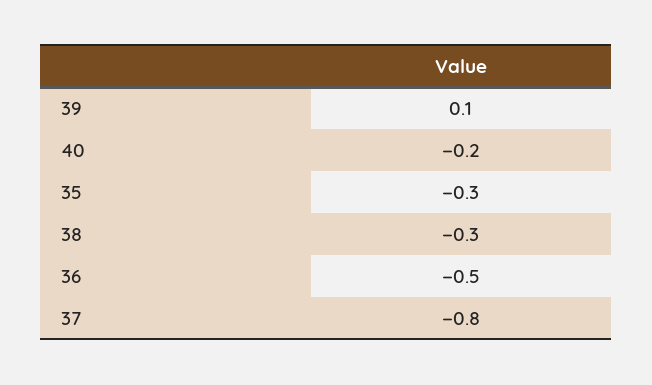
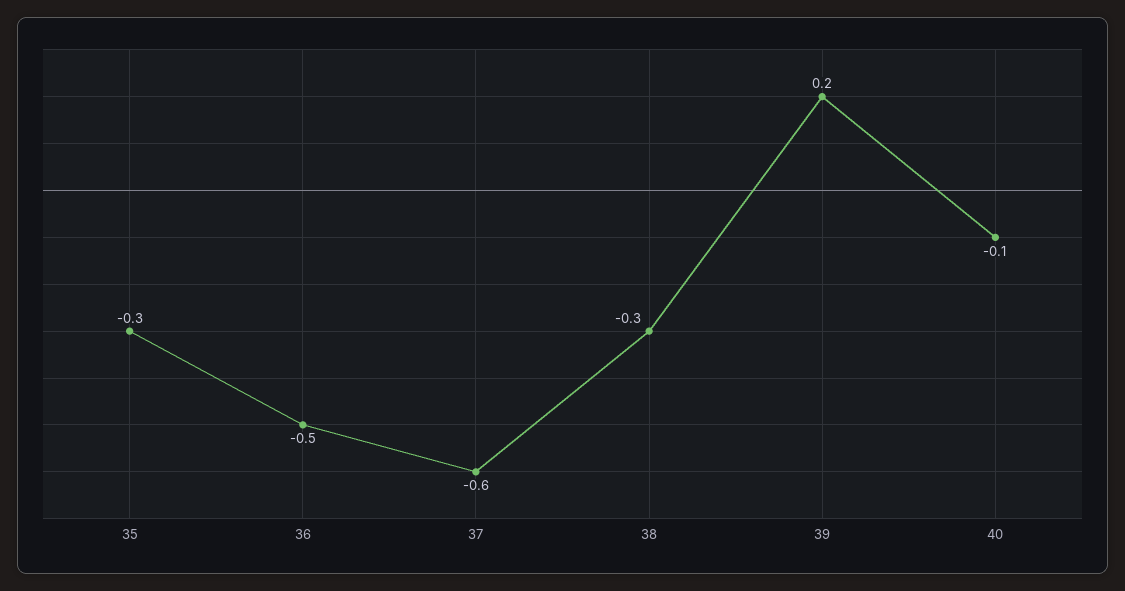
39: 0.1 -> 0.2
40: -0.2 -> -0.1
37: -0.8 -> -0.6

